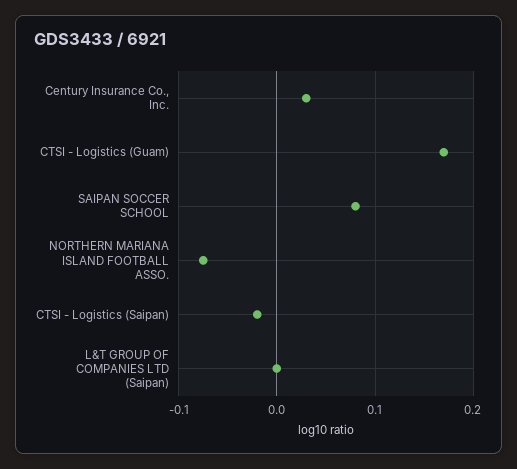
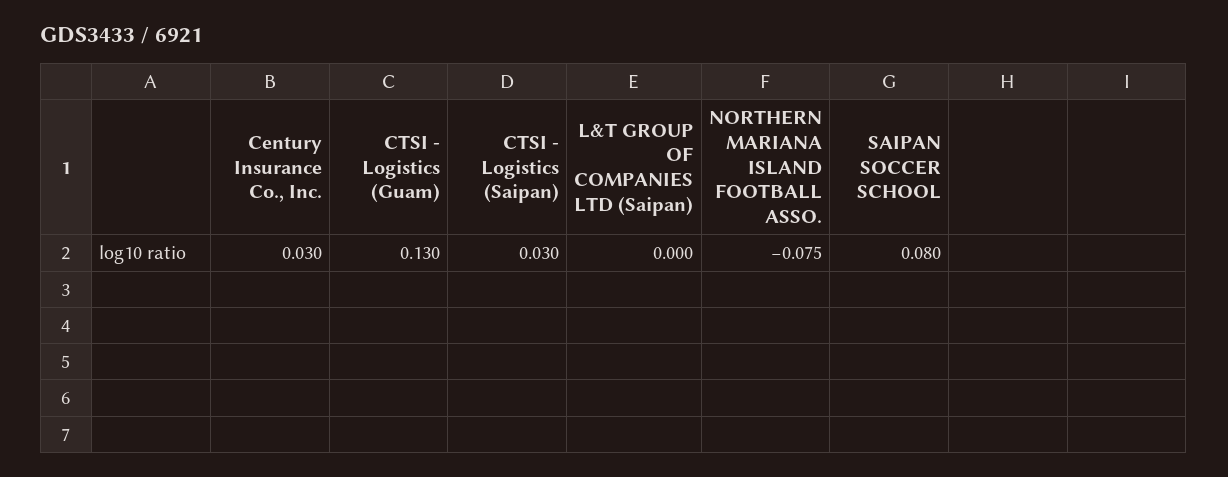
CTSI - Logistics (Guam): 0.17 -> 0.13
CTSI - Logistics (Saipan): -0.02 -> 0.03

